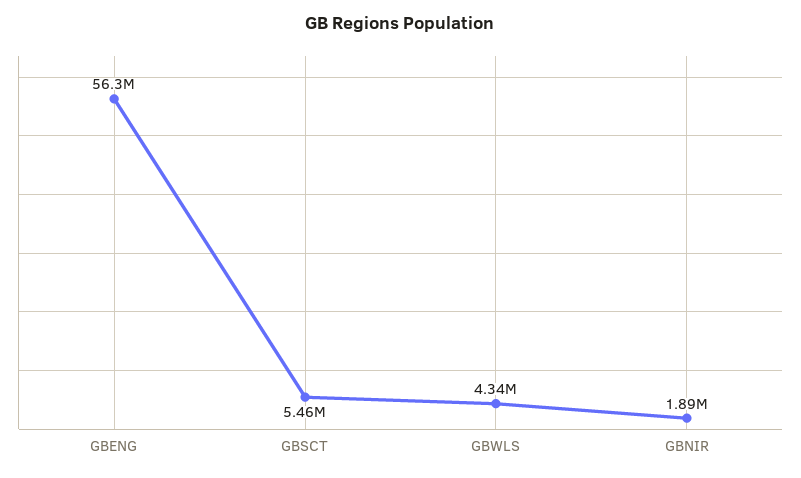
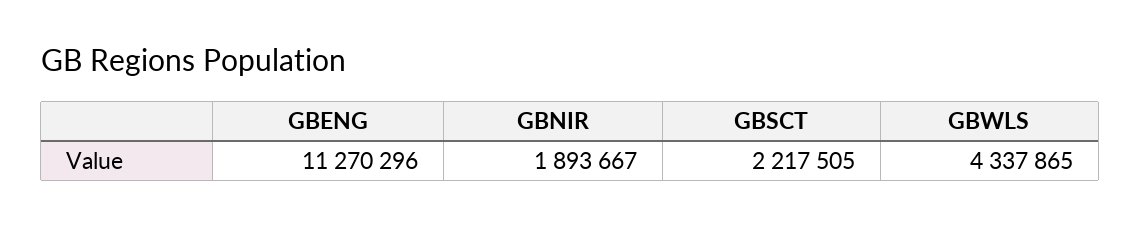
GBENG: 56300000 -> 11270296
GBSCT: 5460000 -> 2217505

